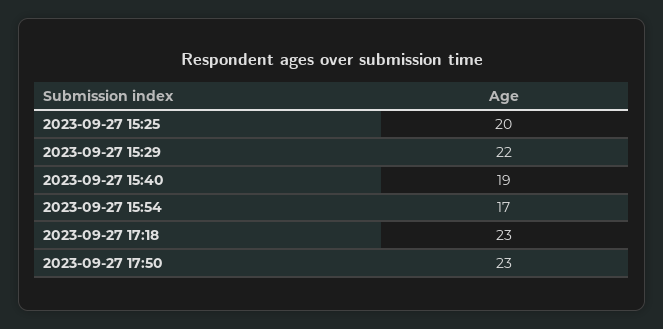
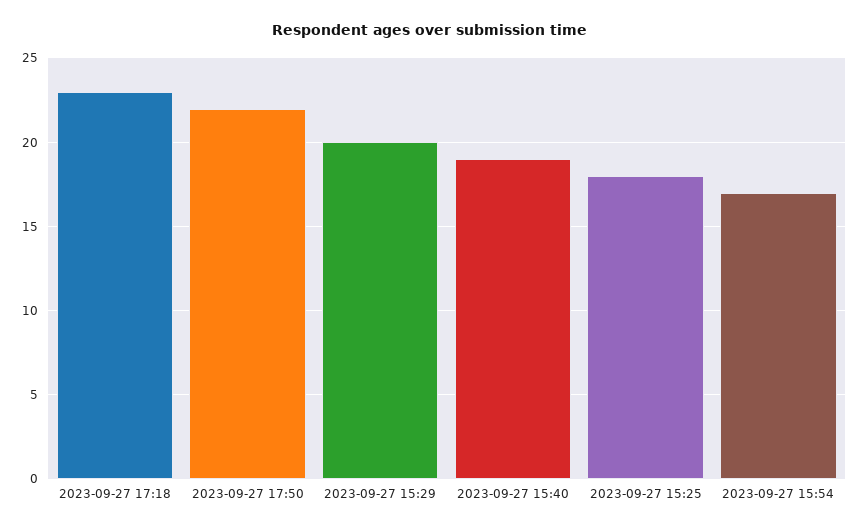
2023-09-27 15:25: 20 -> 18
2023-09-27 15:29: 22 -> 20
2023-09-27 17:50: 23 -> 22

